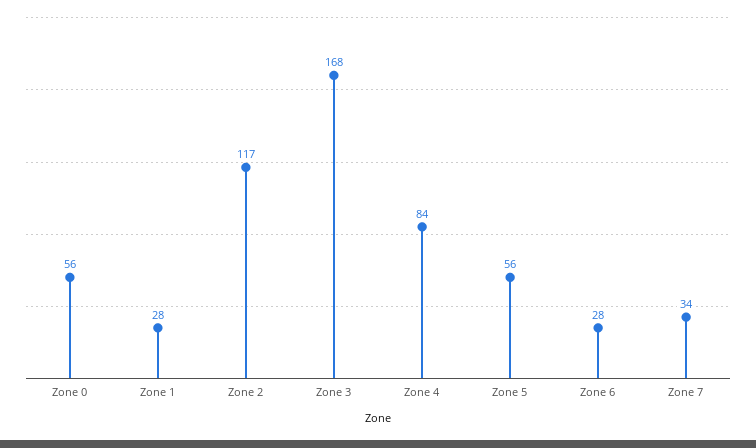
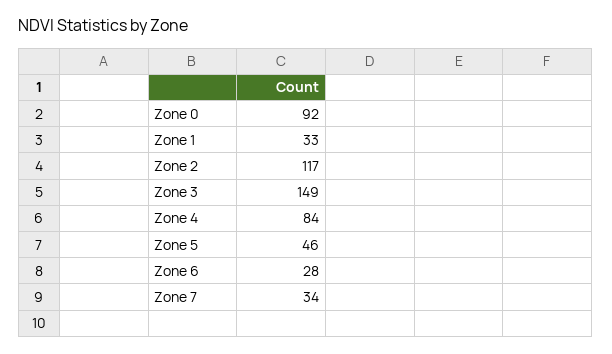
Zone 0: 56 -> 92
Zone 1: 28 -> 33
Zone 3: 168 -> 149
Zone 5: 56 -> 46

